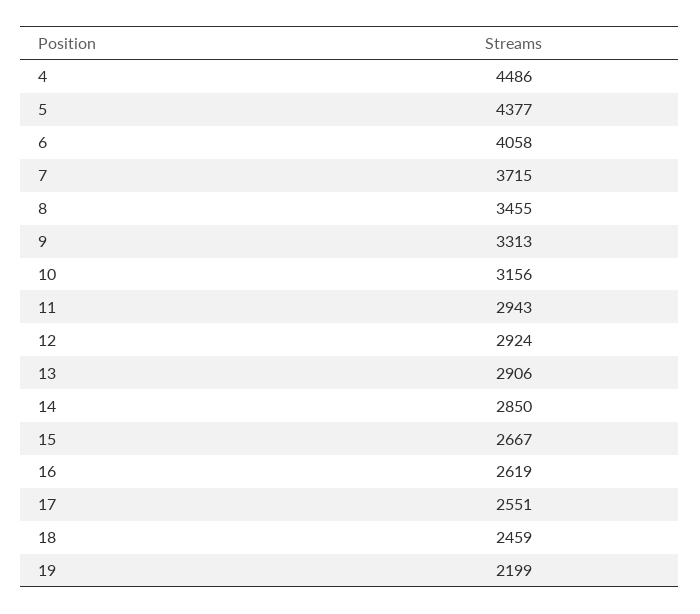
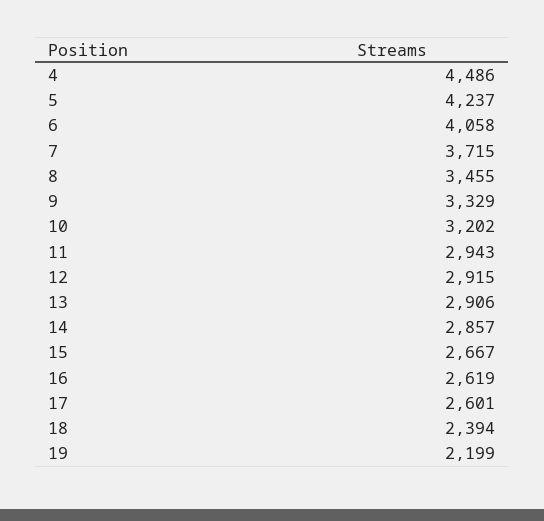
5: 4377 -> 4237
9: 3313 -> 3329
10: 3156 -> 3202
12: 2924 -> 2915
14: 2850 -> 2857
17: 2551 -> 2601
18: 2459 -> 2394

